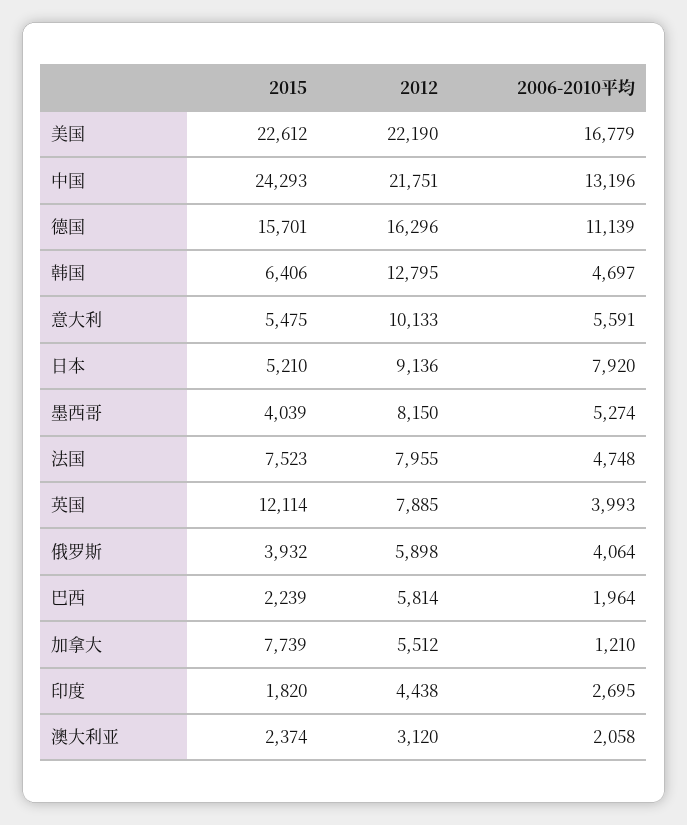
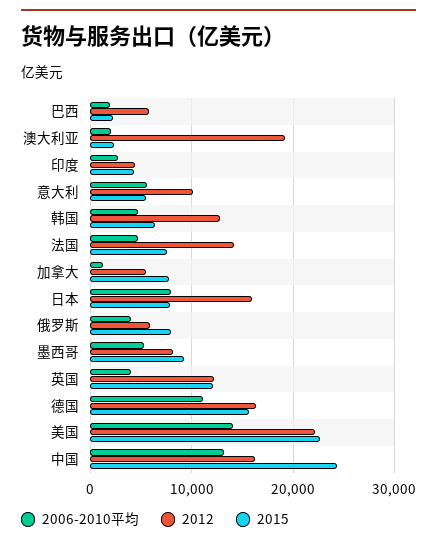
2006-2010平均, 美国: 16779 -> 14000
2012, 中国: 21751 -> 16000
2015, 日本: 5210 -> 8000
2012, 日本: 9136 -> 16000
2015, 墨西哥: 4039 -> 9000
2012, 法国: 7955 -> 14000
2012, 英国: 7885 -> 12000
2015, 俄罗斯: 3932 -> 8000
2015, 印度: 1820 -> 4000
2012, 澳大利亚: 3120 -> 19000

